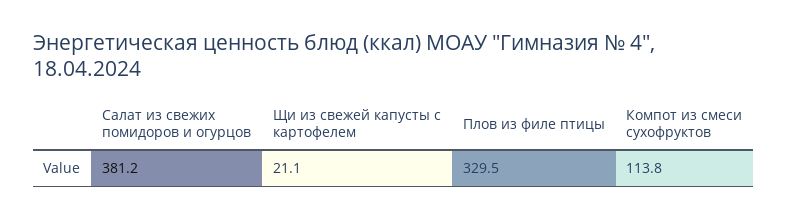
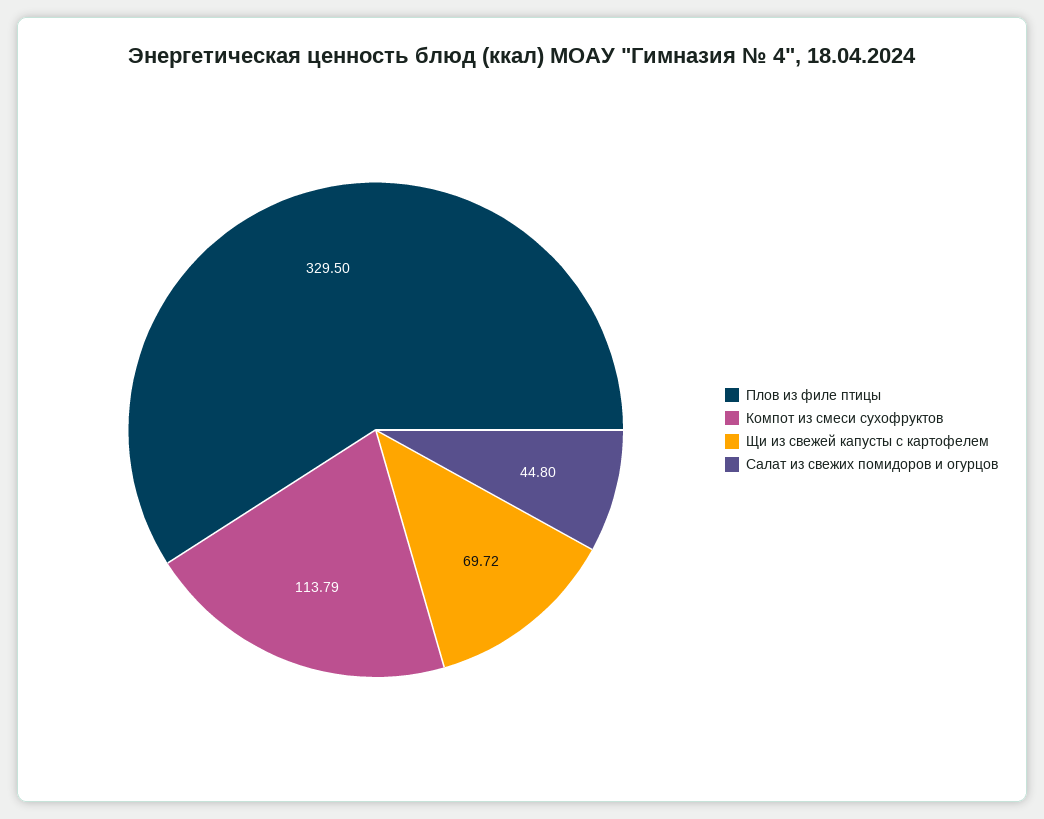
Салат из свежих помидоров и огурцов: 381.2 -> 44.8
Щи из свежей капусты с картофелем: 21.1 -> 69.72

